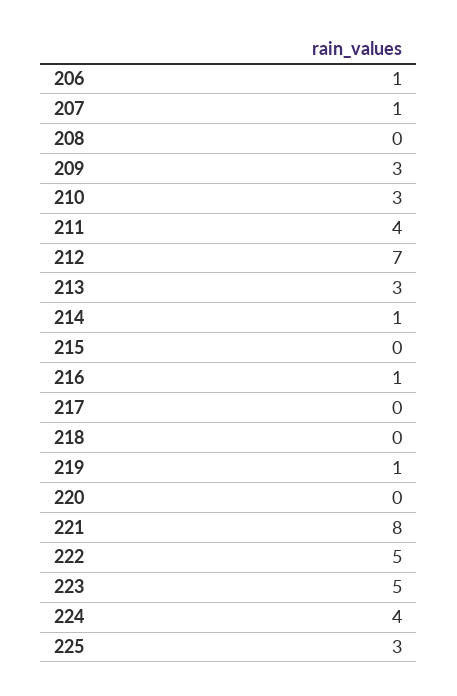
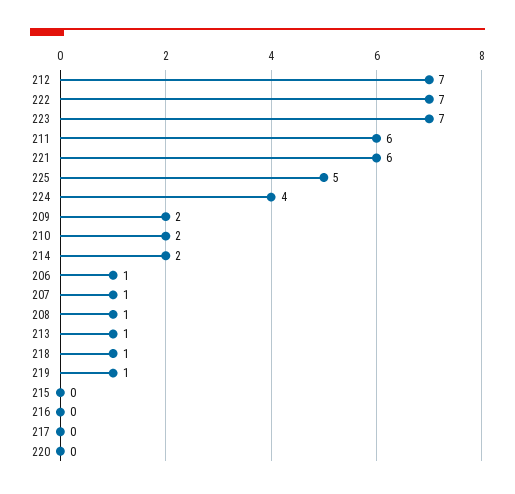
208: 0 -> 1
209: 3 -> 2
210: 3 -> 2
211: 4 -> 6
213: 3 -> 1
214: 1 -> 2
216: 1 -> 0
218: 0 -> 1
221: 8 -> 6
222: 5 -> 7
223: 5 -> 7
225: 3 -> 5

